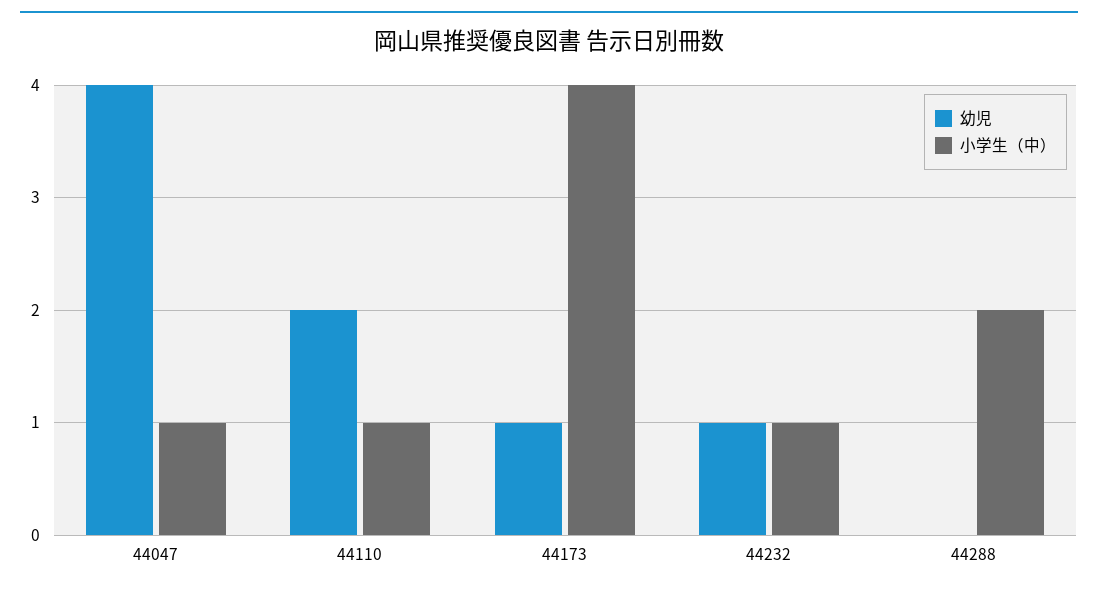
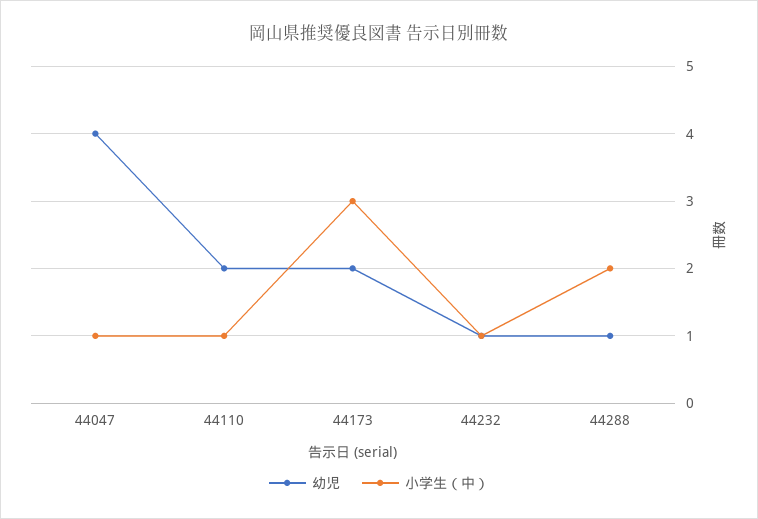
幼児, 44173: 1 -> 2
小学生（中）, 44173: 4 -> 3
幼児, 44288: 0 -> 1

